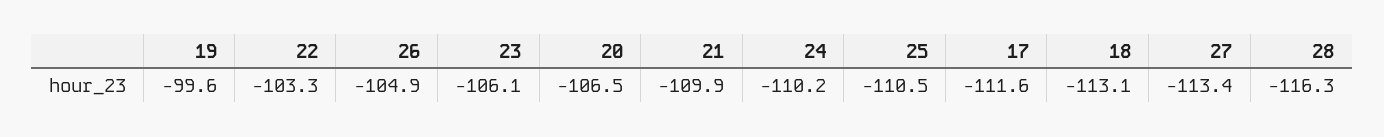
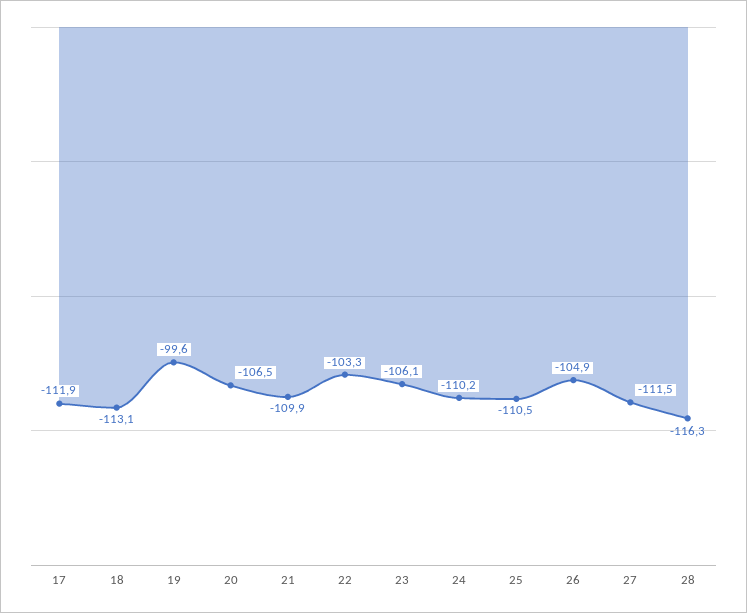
17: -111.6 -> -111.9
27: -113.4 -> -111.5

